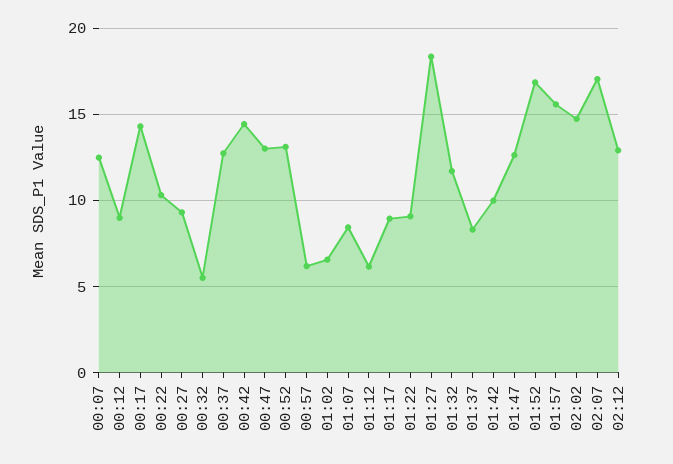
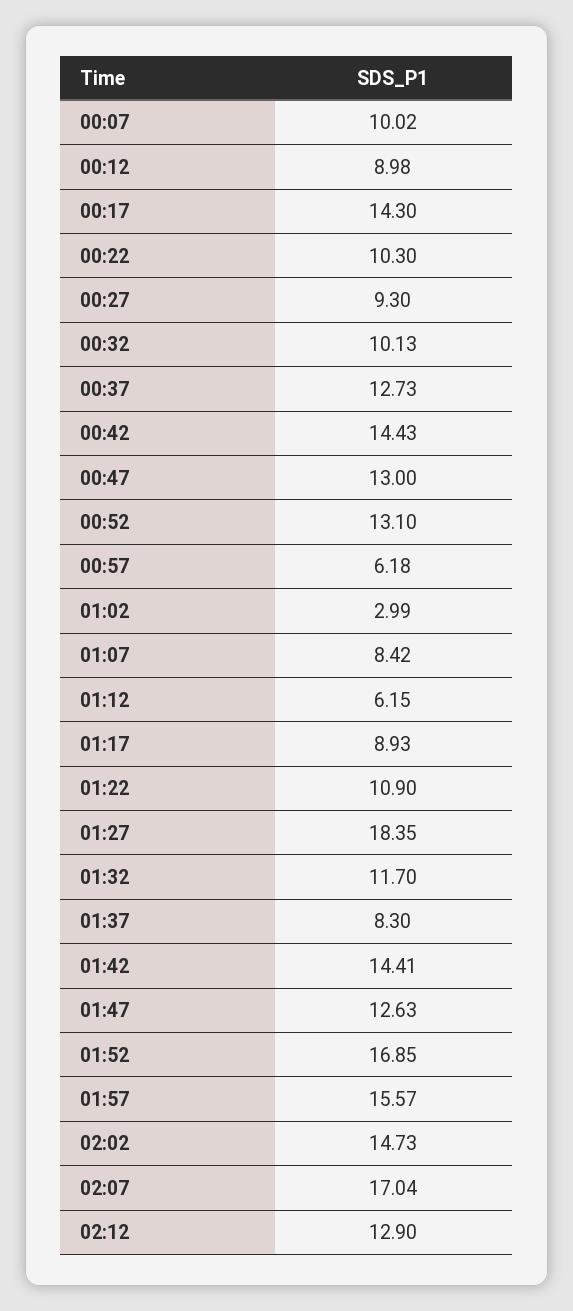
00:07: 12.5 -> 10.02
00:32: 5.5 -> 10.13
01:02: 6.5 -> 2.99
01:22: 9 -> 10.9
01:42: 10 -> 14.41

